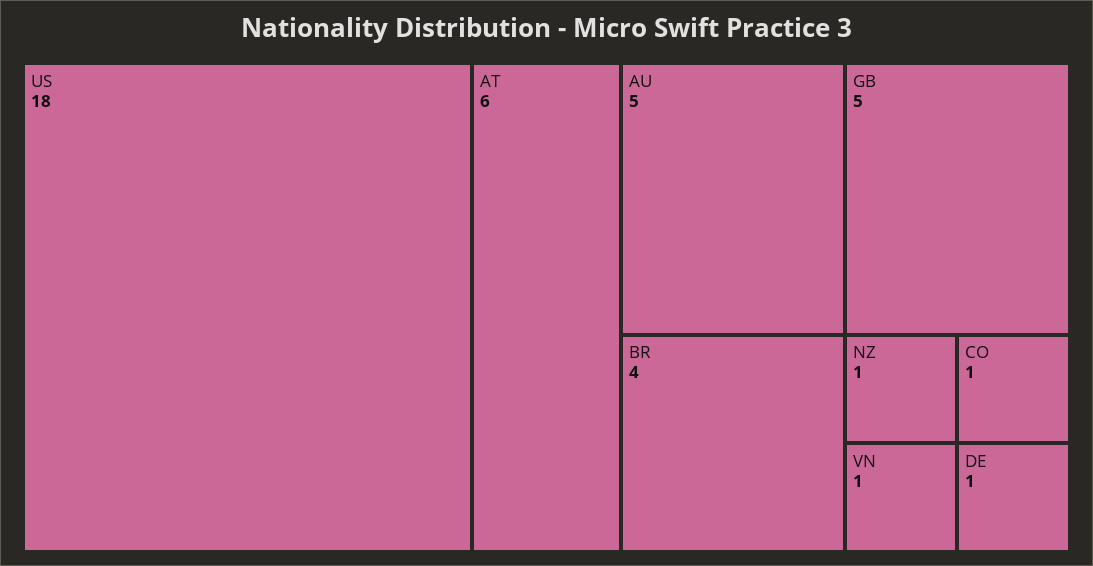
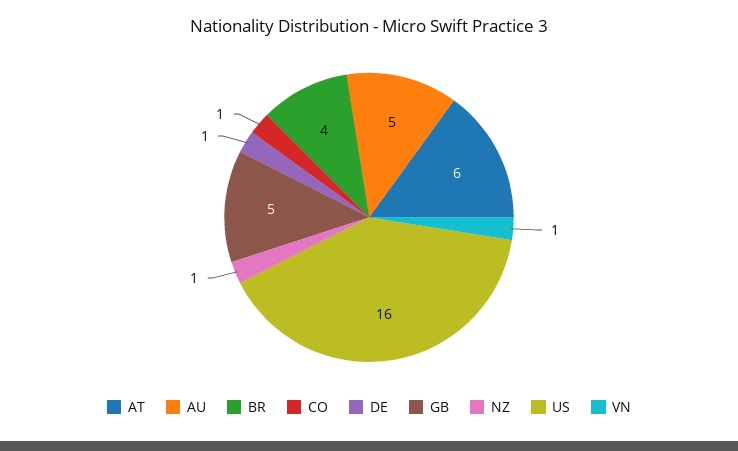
US: 18 -> 16

